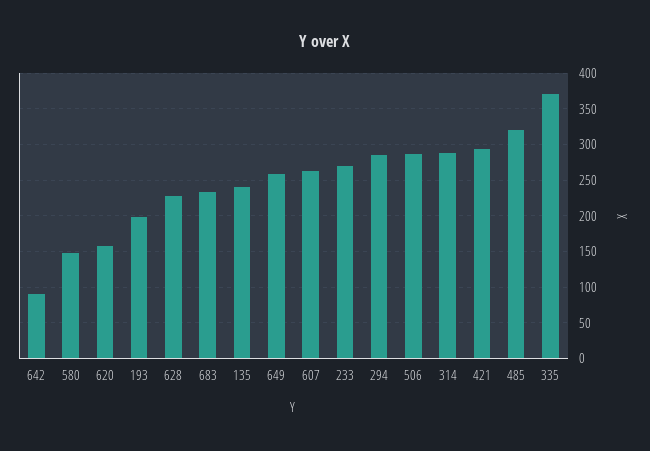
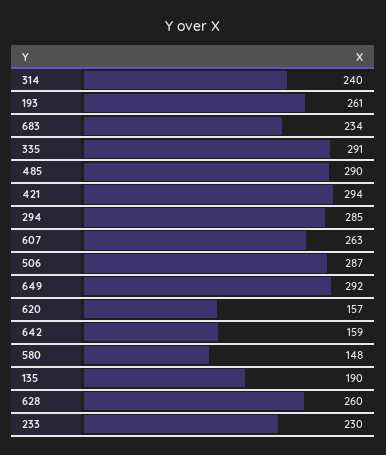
642: 90 -> 159
193: 200 -> 261
628: 230 -> 260
135: 240 -> 190
649: 260 -> 292
233: 270 -> 230
314: 290 -> 240
485: 320 -> 290
335: 370 -> 291

